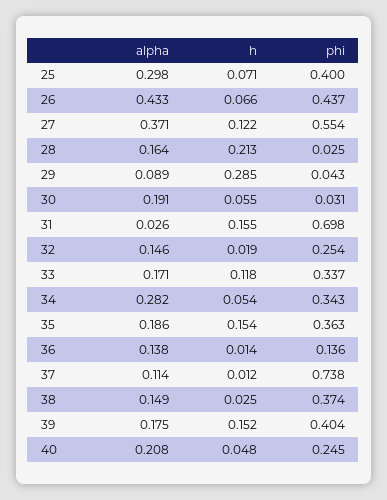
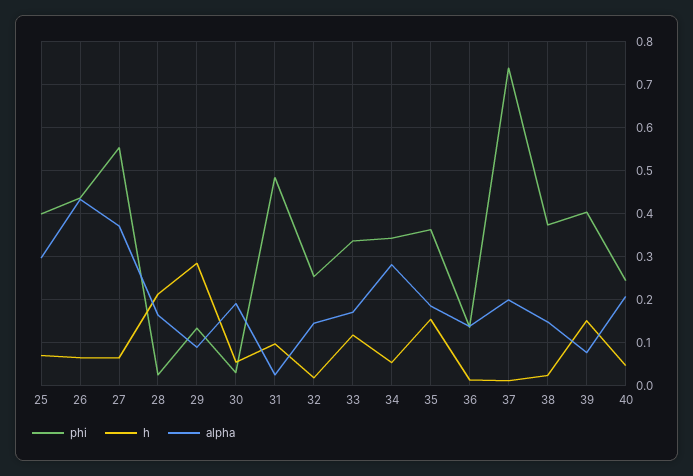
h, 27: 0.122 -> 0.06
phi, 29: 0.043 -> 0.14
h, 31: 0.155 -> 0.1
phi, 31: 0.698 -> 0.48
alpha, 37: 0.114 -> 0.2
alpha, 39: 0.175 -> 0.08

